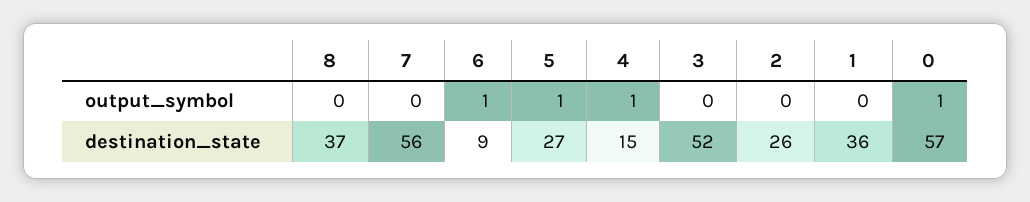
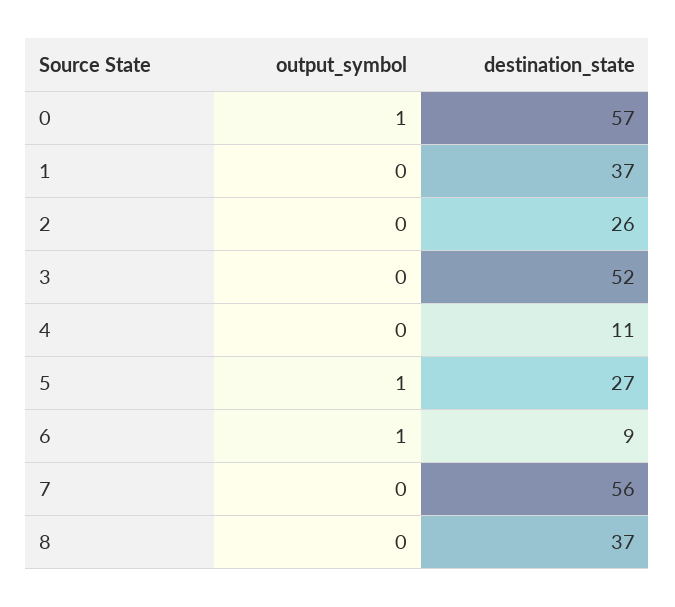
4, output_symbol: 1 -> 0
4, destination_state: 15 -> 11
1, destination_state: 36 -> 37

